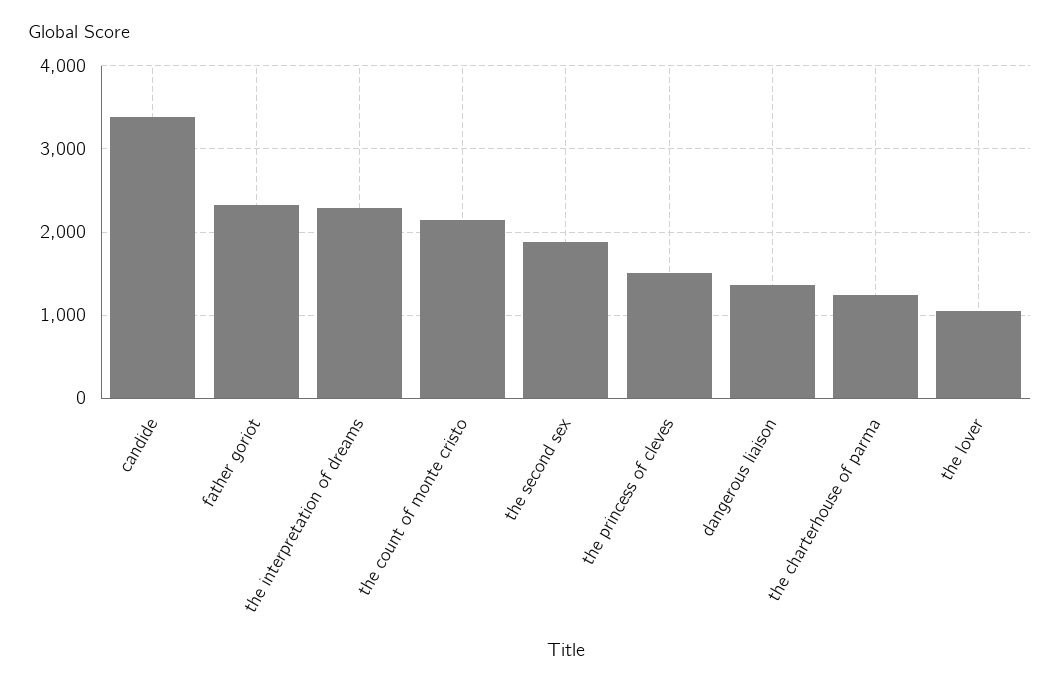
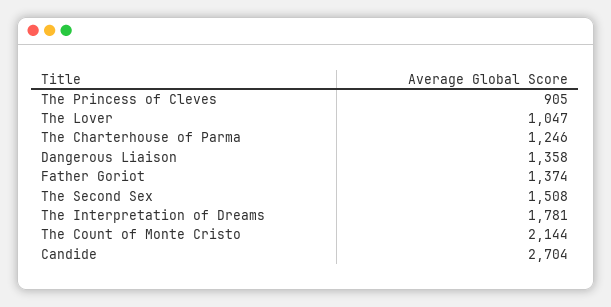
candide: 3400 -> 2704
father goriot: 2300 -> 1374
the interpretation of dreams: 2300 -> 1781
the second sex: 1900 -> 1508
the princess of cleves: 1500 -> 905

